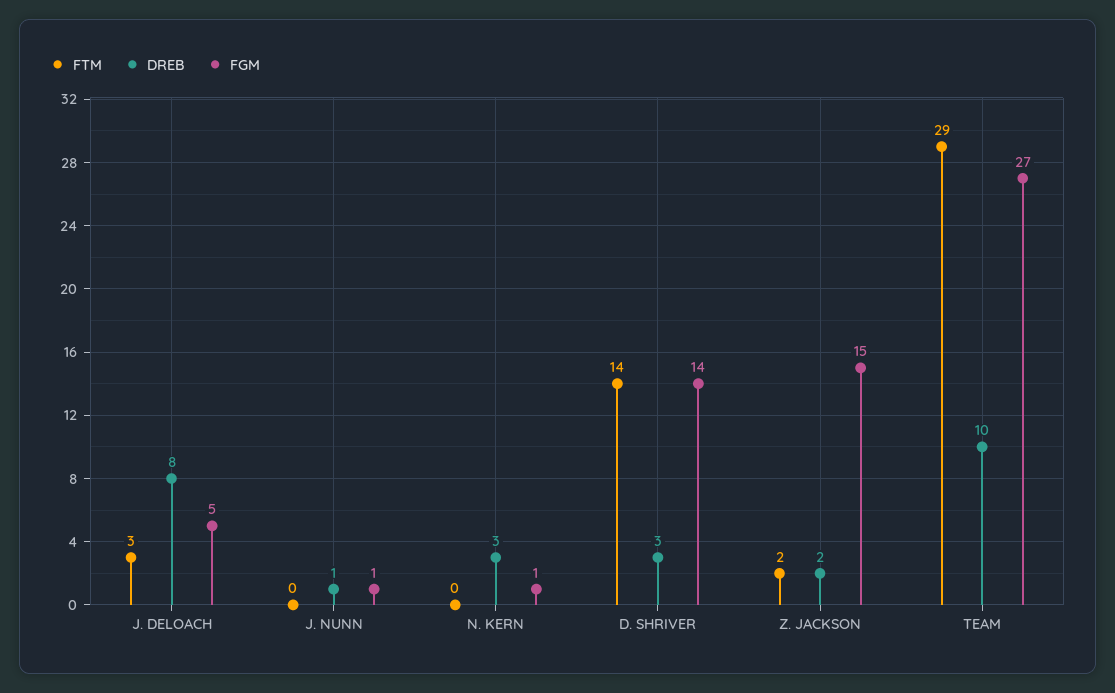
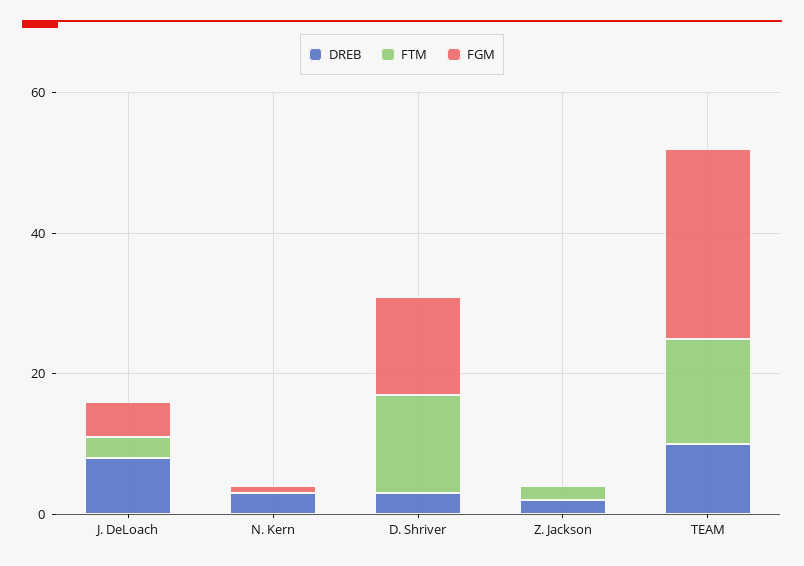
FTM, J. NUNN: 0 -> none
DREB, J. NUNN: 1 -> none
FGM, J. NUNN: 1 -> none
FGM, Z. JACKSON: 15 -> 0
FTM, TEAM: 29 -> 15

